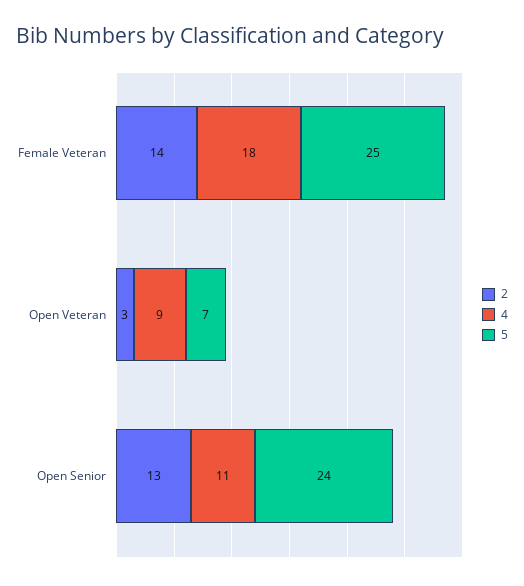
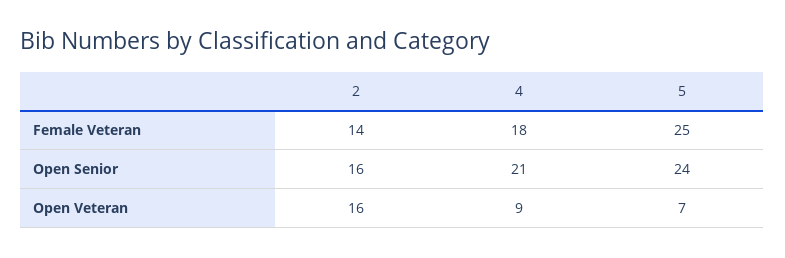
2, Open Veteran: 3 -> 16
2, Open Senior: 13 -> 16
4, Open Senior: 11 -> 21

